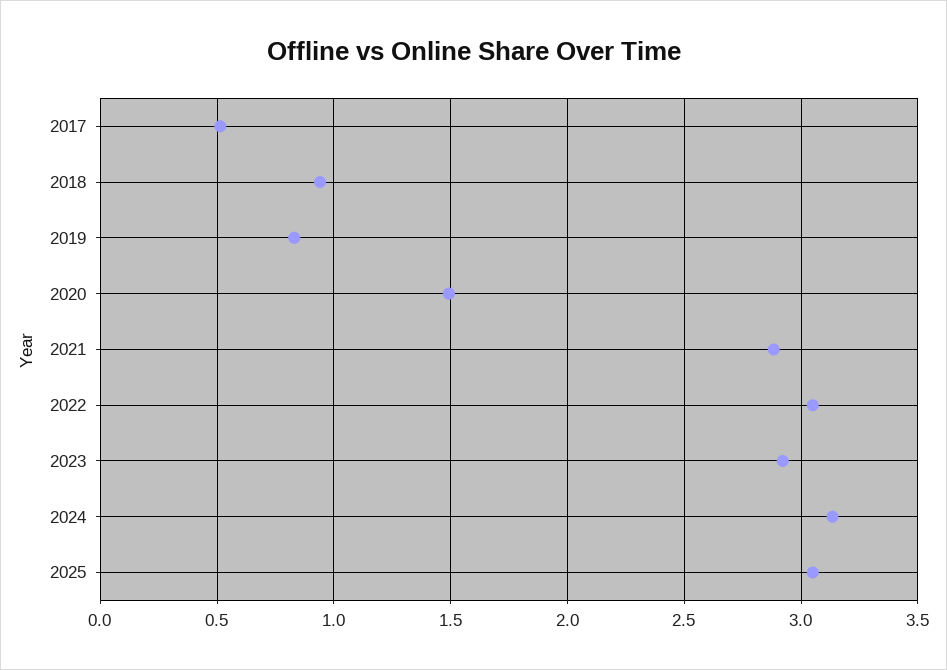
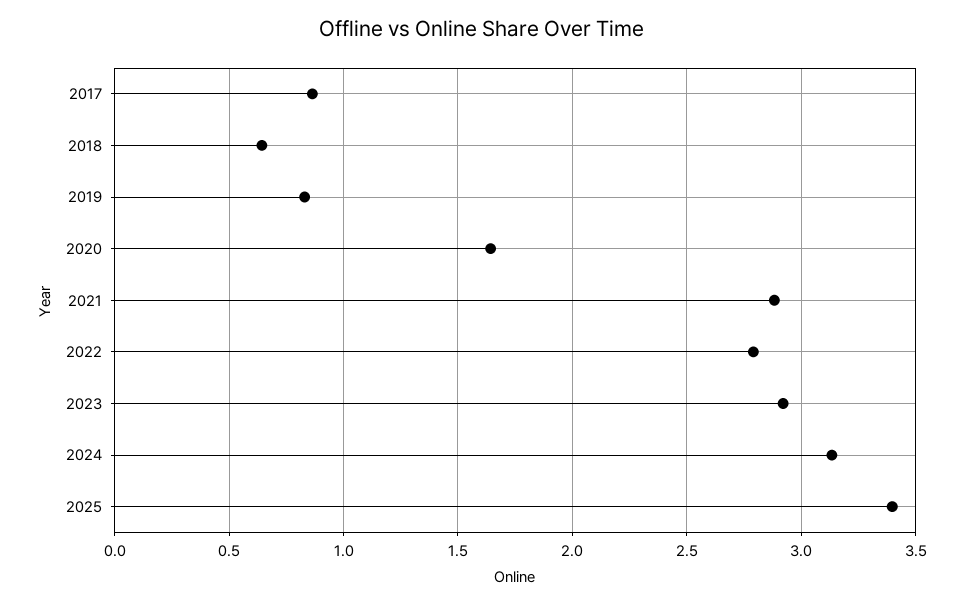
2017: 0.5 -> 0.85
2018: 0.95 -> 0.65
2020: 1.5 -> 1.65
2022: 3.05 -> 2.8
2025: 3.05 -> 3.4

